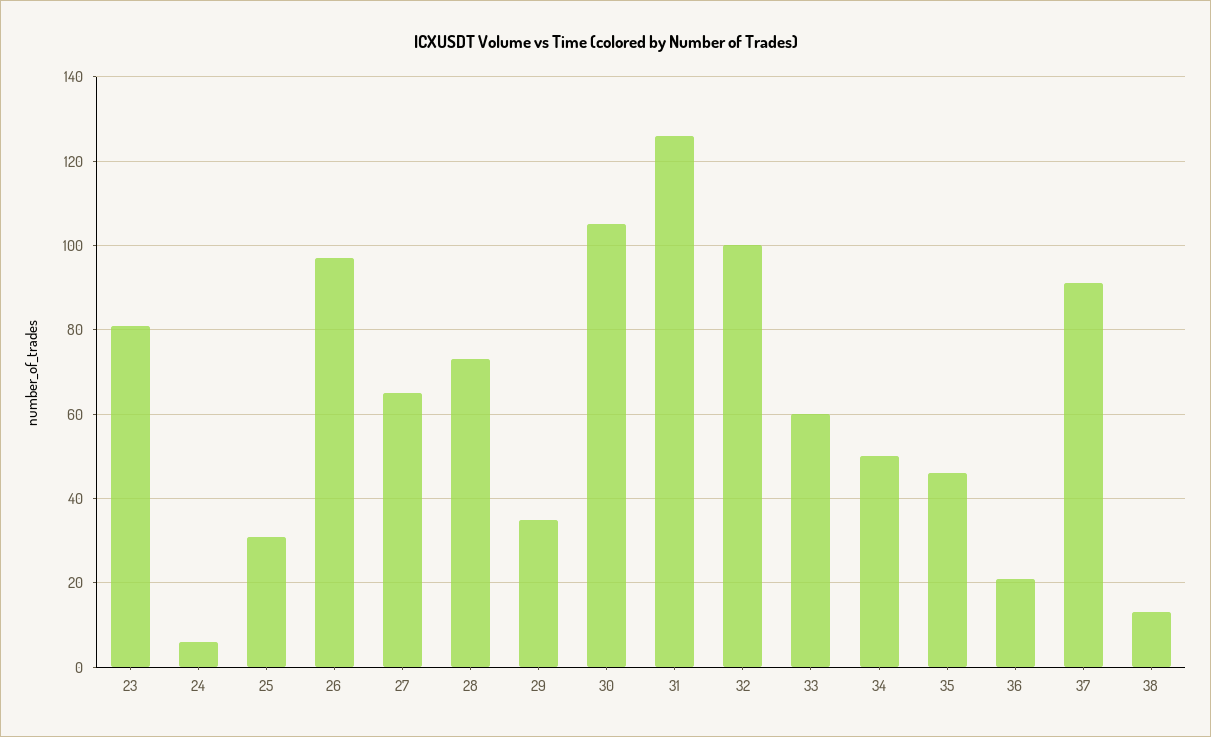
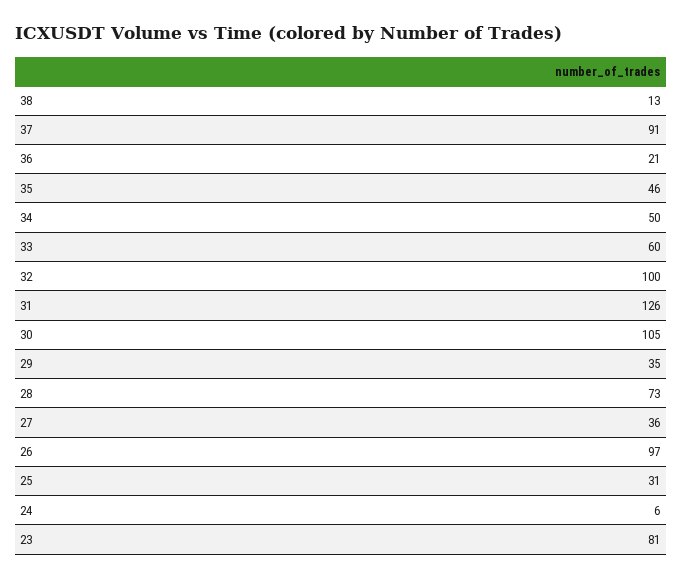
27: 65 -> 36

